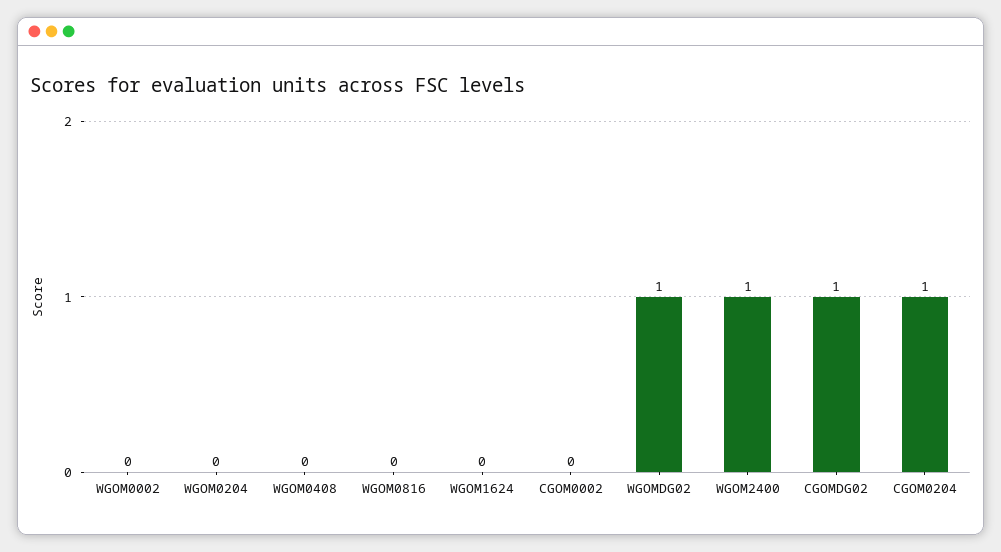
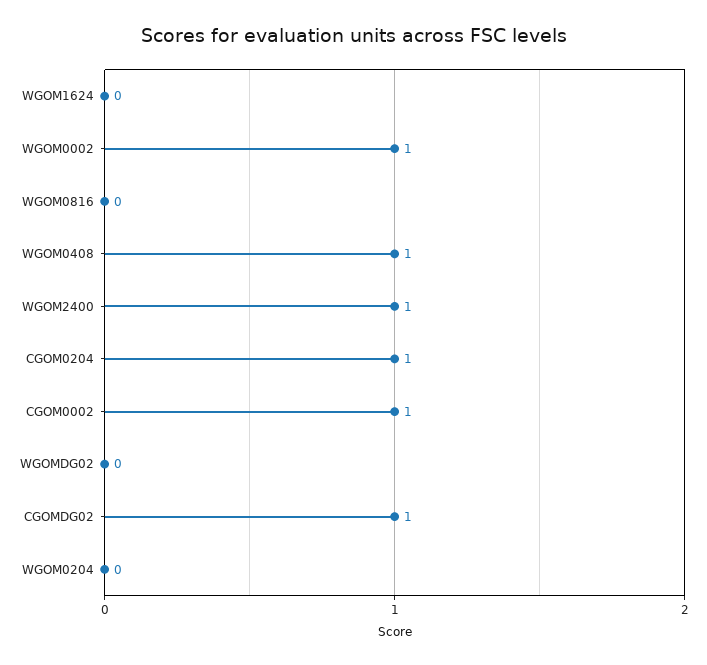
WGOM0002: 0 -> 1
WGOM0408: 0 -> 1
CGOM0002: 0 -> 1
WGOMDG02: 1 -> 0

